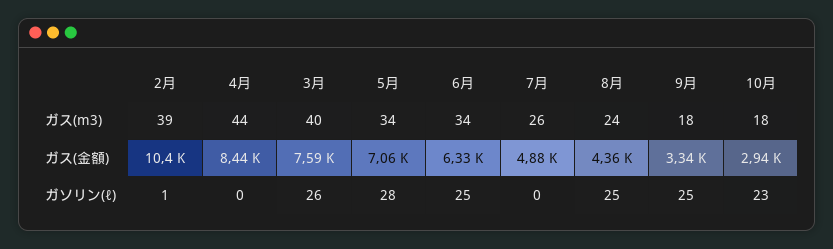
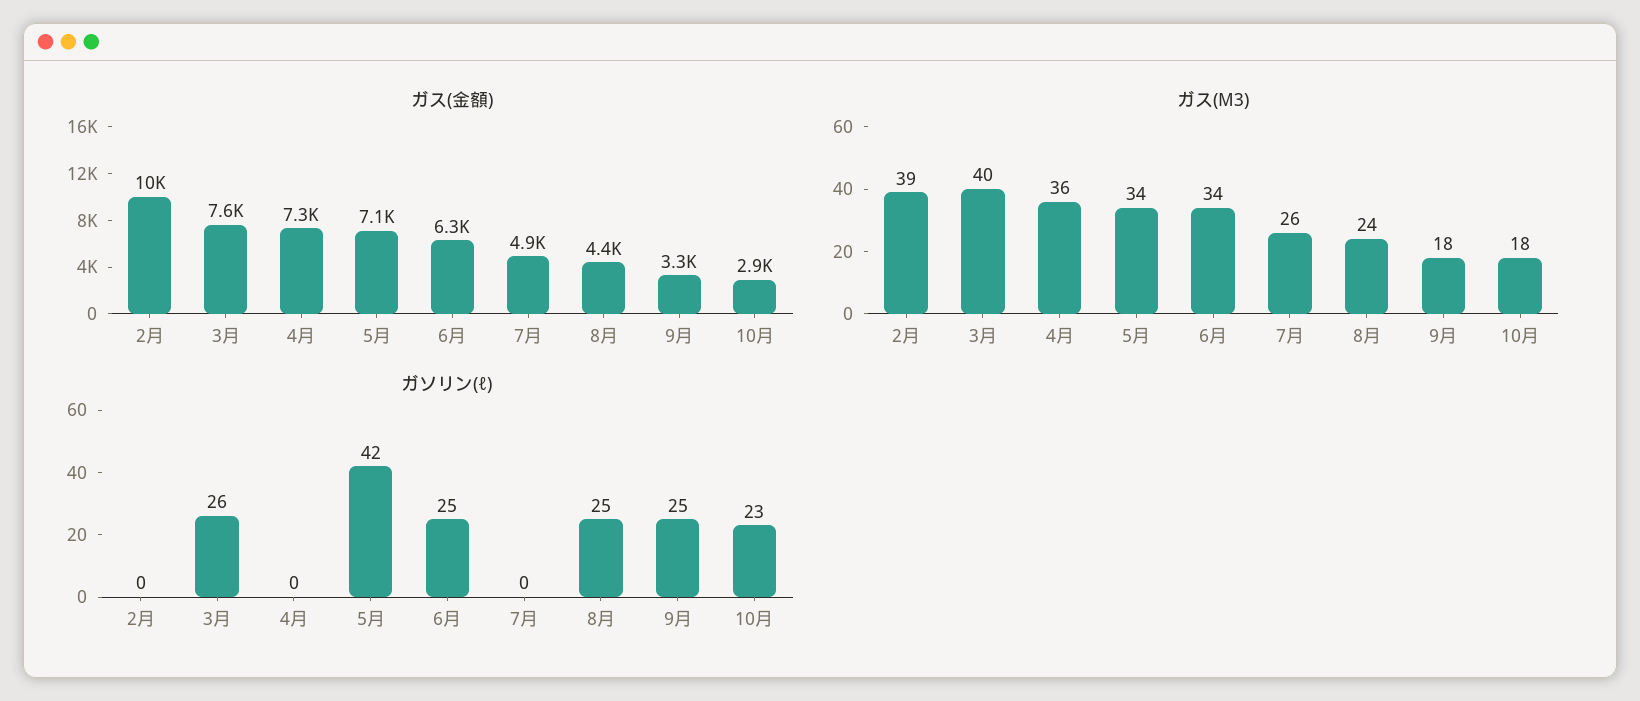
ガス(m3), 4月: 44 -> 36
ガス(金額), 4月: 8440 -> 7300
ガソリン(ℓ), 2月: 1 -> 0
ガソリン(ℓ), 5月: 28 -> 42

